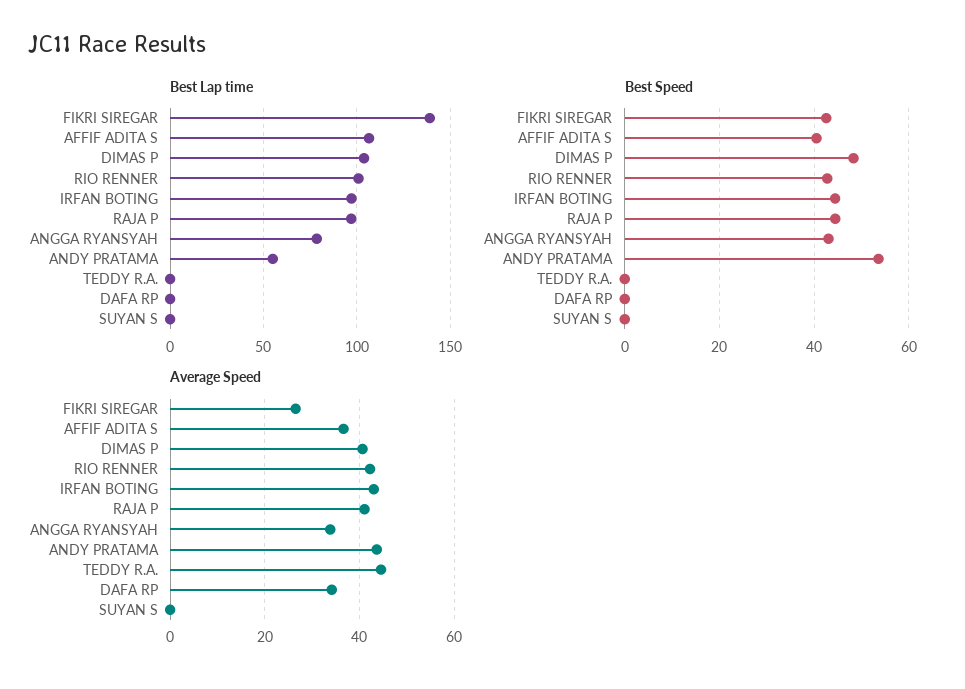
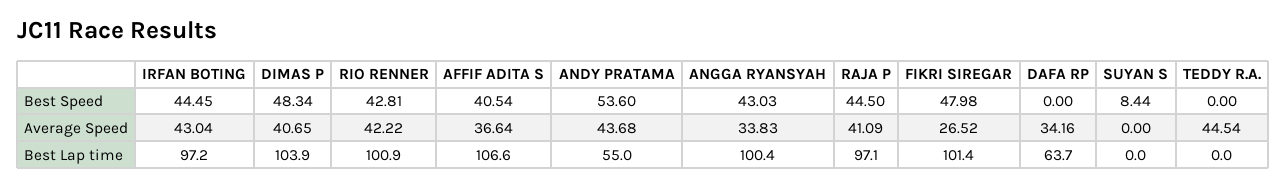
Best Lap time, FIKRI SIREGAR: 140 -> 101.4
Best Lap time, ANGGA RYANSYAH: 80 -> 100.4
Best Lap time, DAFA RP: 0 -> 63.7
Best Speed, FIKRI SIREGAR: 42 -> 47.98
Best Speed, SUYAN S: 0 -> 8.44

